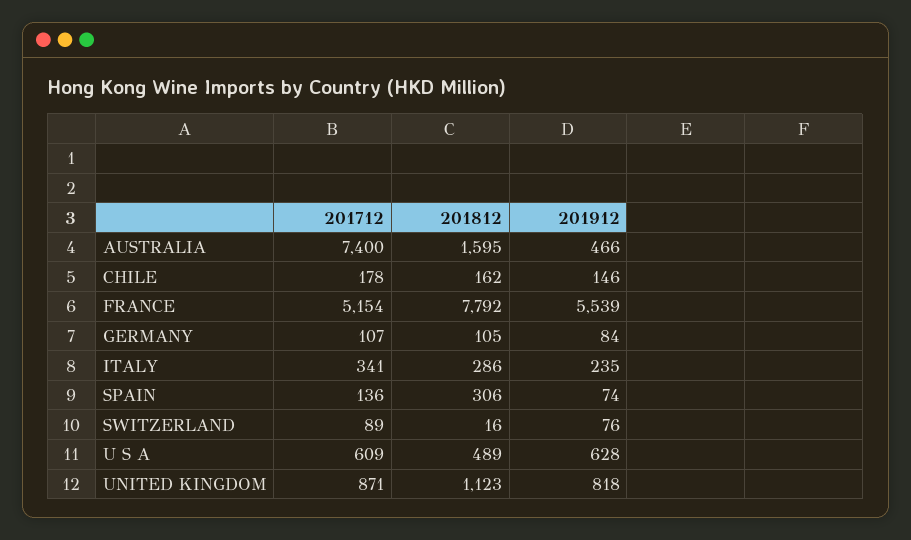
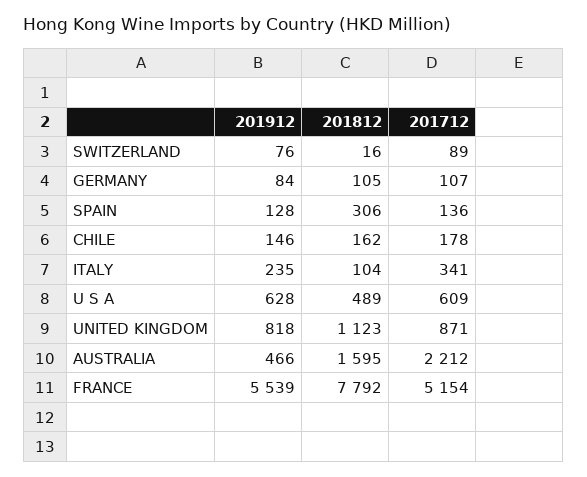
201712, AUSTRALIA: 7400 -> 2212
201812, ITALY: 286 -> 104
201912, SPAIN: 74 -> 128

